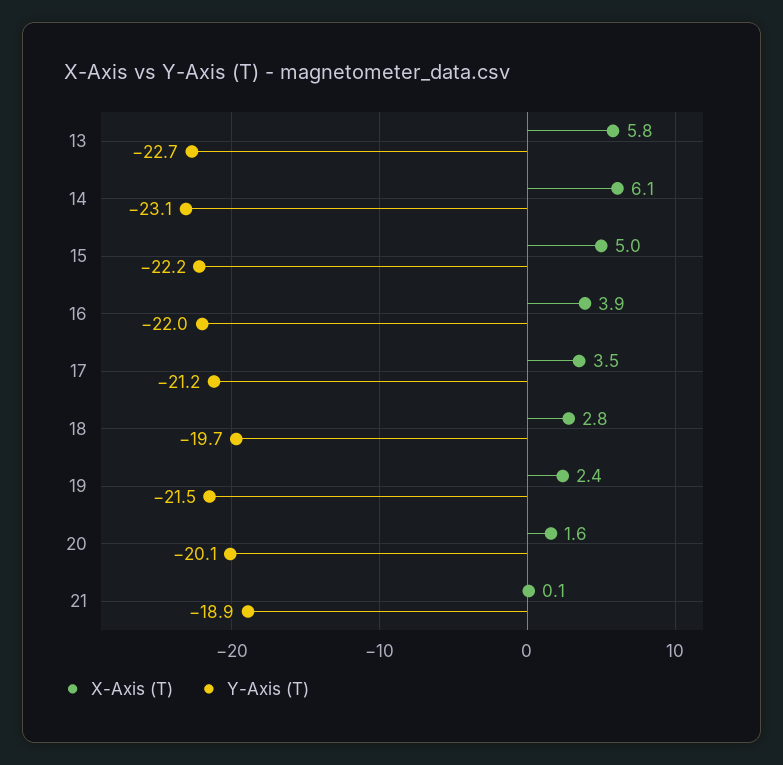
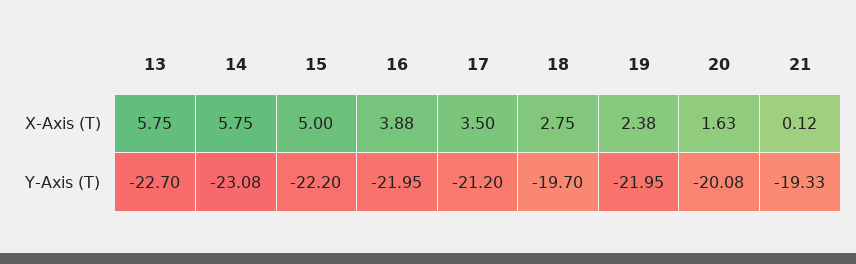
X-Axis (T), 14: 6.1 -> 5.75
Y-Axis (T), 19: -21.5 -> -21.95
Y-Axis (T), 21: -18.9 -> -19.33

